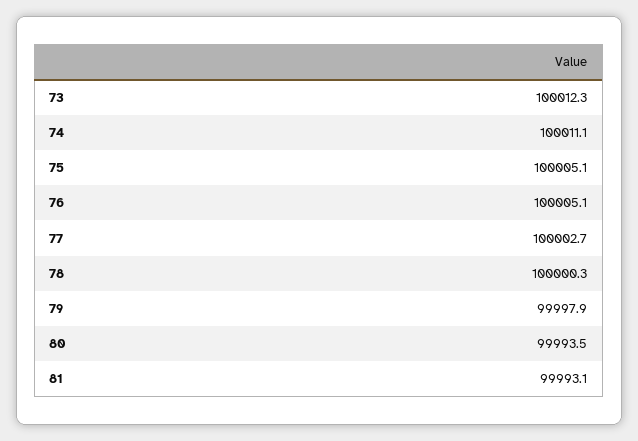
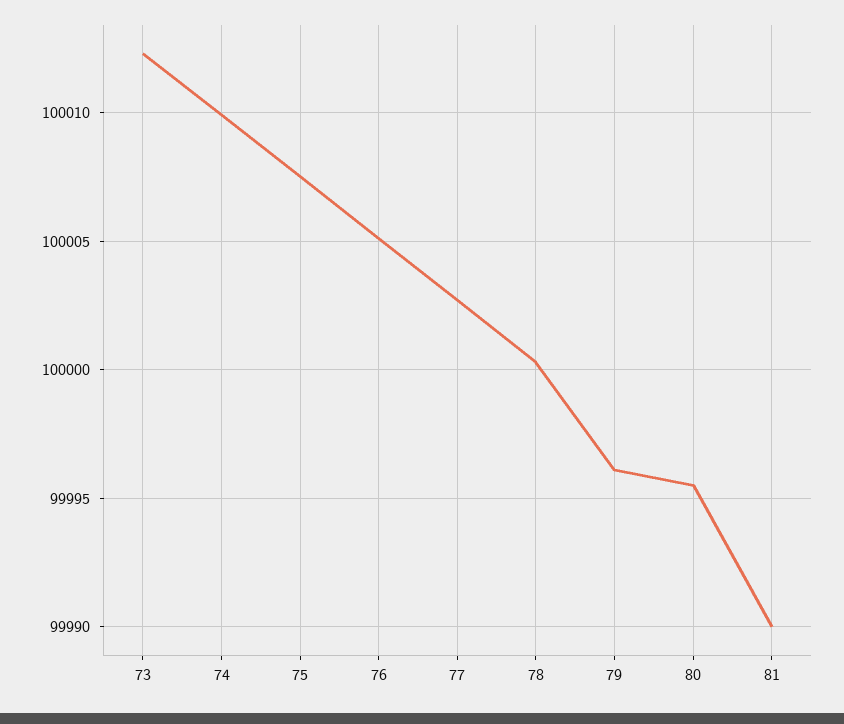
74: 100011.1 -> 100010
75: 100005.1 -> 100007.5
79: 99997.9 -> 99996
80: 99993.5 -> 99995.5
81: 99993.1 -> 99990

